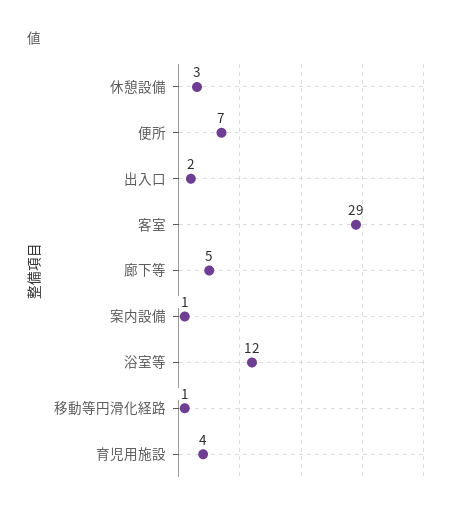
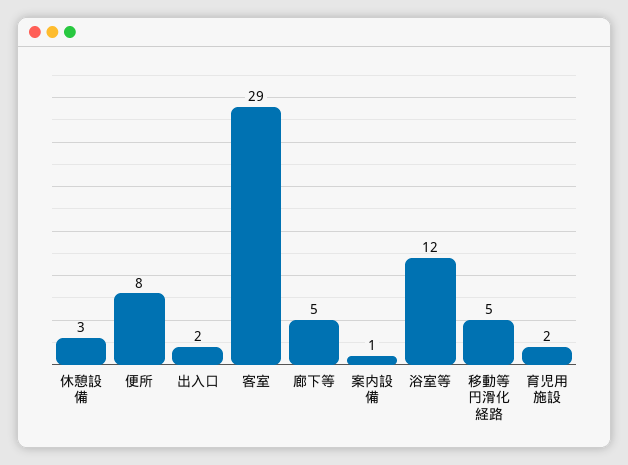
便所: 7 -> 8
移動等円滑化経路: 1 -> 5
育児用施設: 4 -> 2

